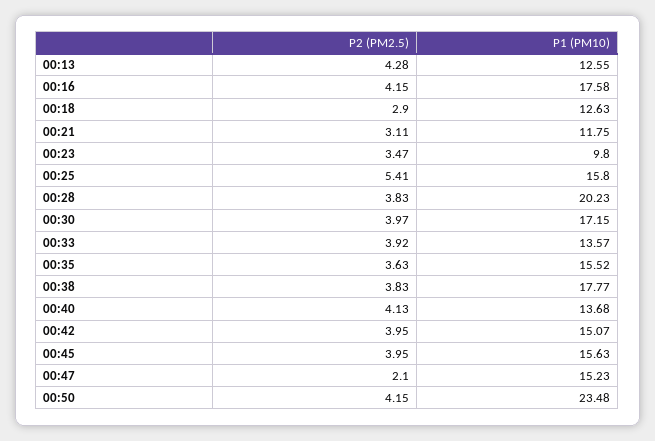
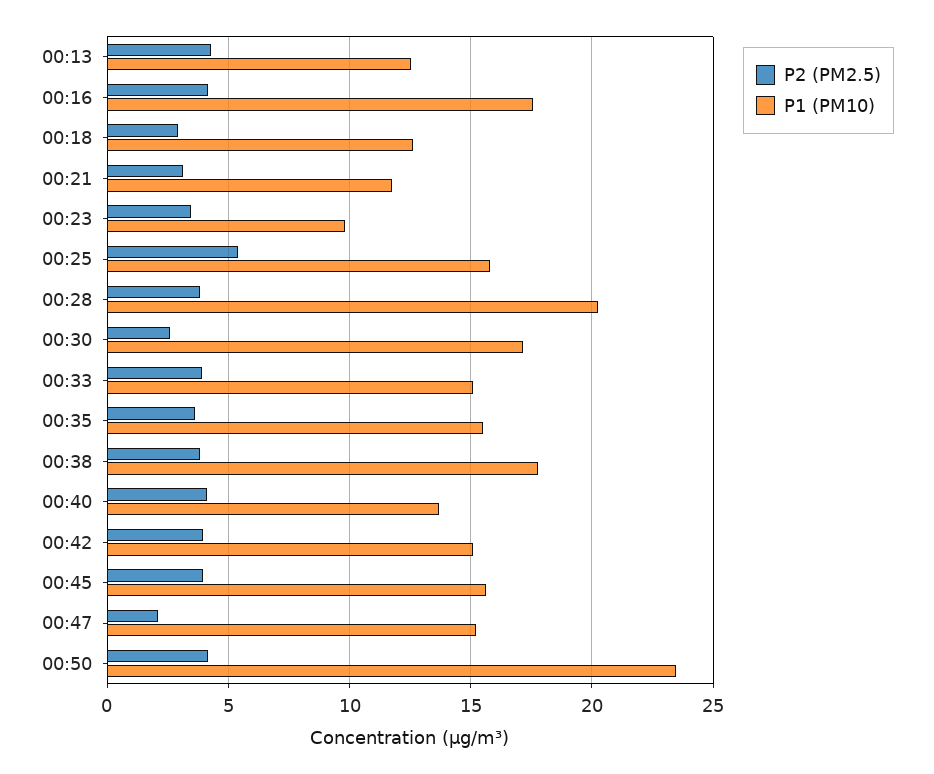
P2 (PM2.5), 00:30: 3.97 -> 2.5
P1 (PM10), 00:33: 13.57 -> 15

